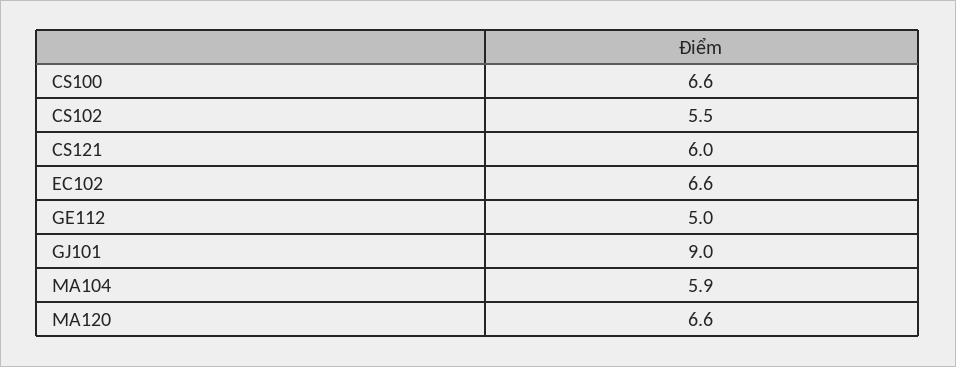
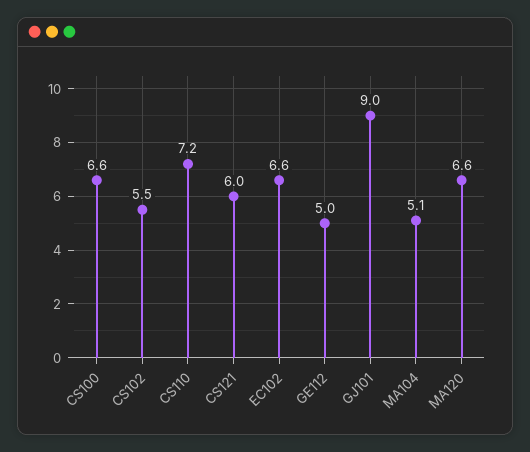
MA104: 5.9 -> 5.1
CS110: none -> 7.2

